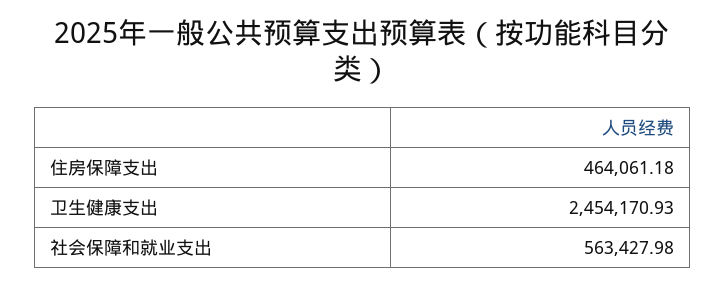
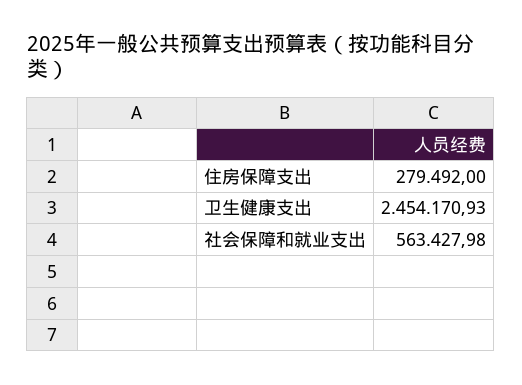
住房保障支出: 464061.18 -> 279492

